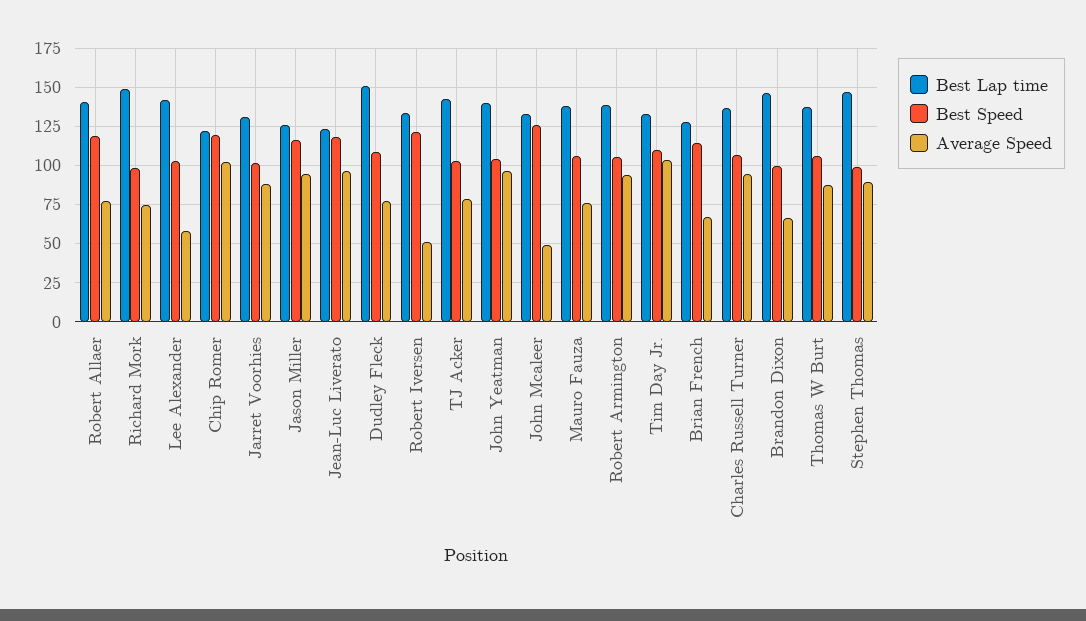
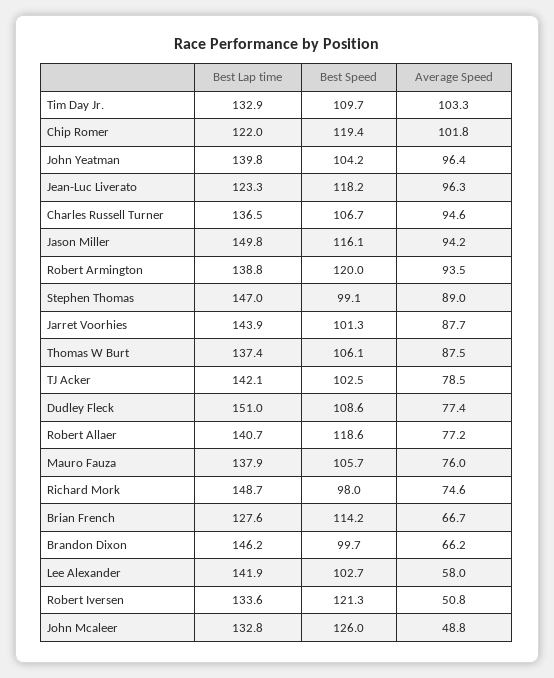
Best Lap time, Jarret Voorhies: 130 -> 143.9
Best Lap time, Jason Miller: 125 -> 149.8
Best Speed, Robert Armington: 105 -> 120

